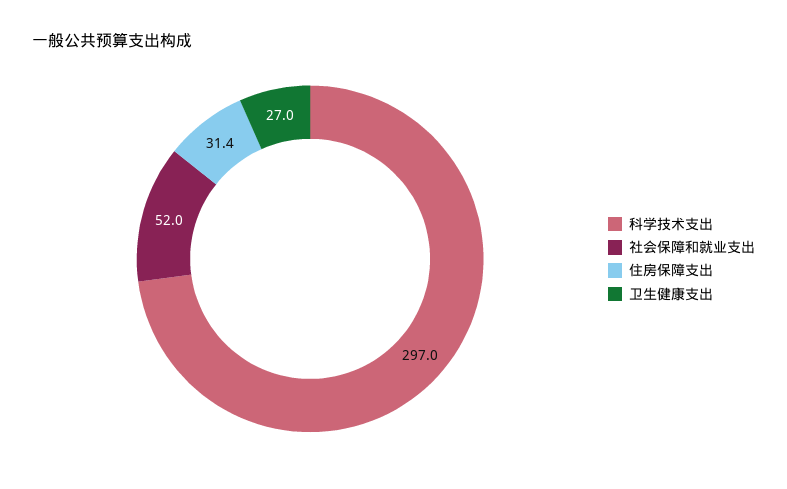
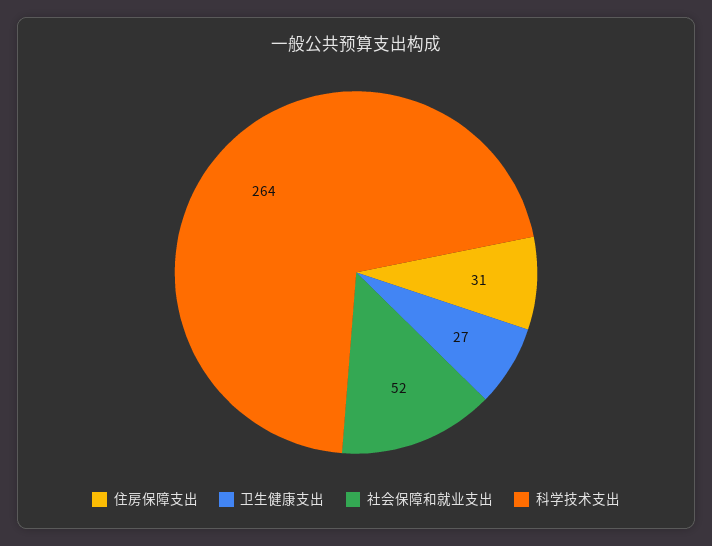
科学技术支出: 297 -> 264

